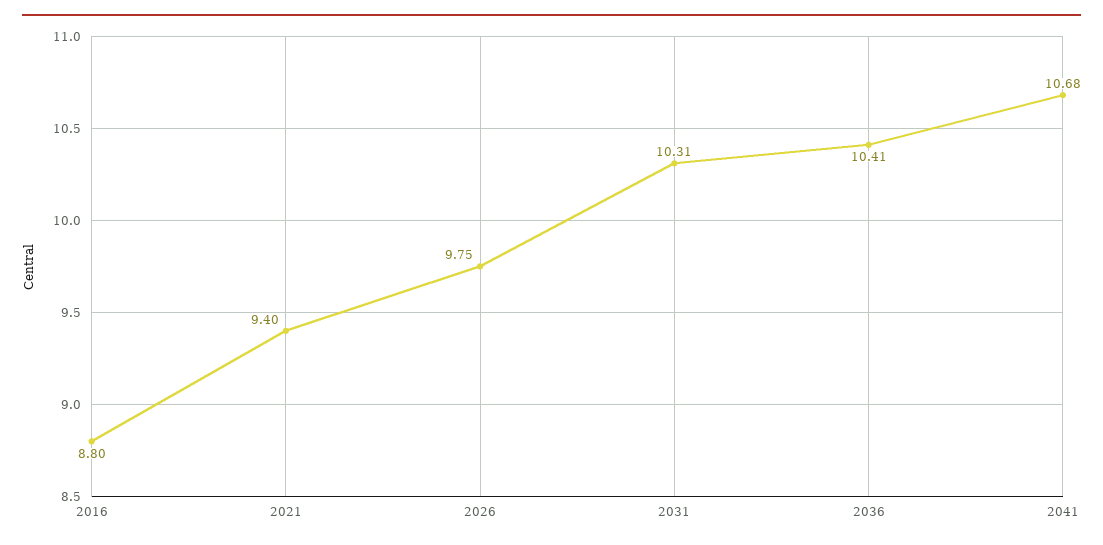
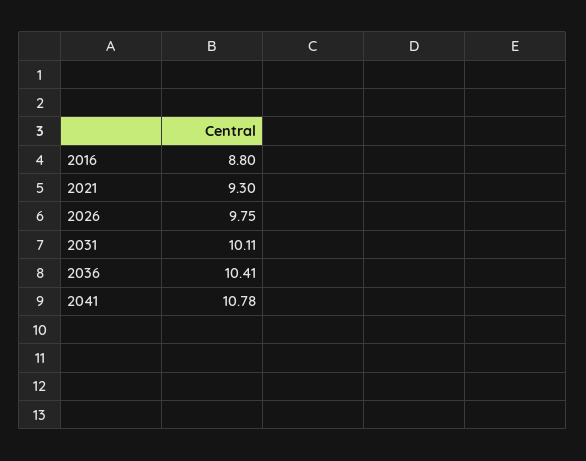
2021: 9.4 -> 9.3
2031: 10.31 -> 10.11
2041: 10.68 -> 10.78

